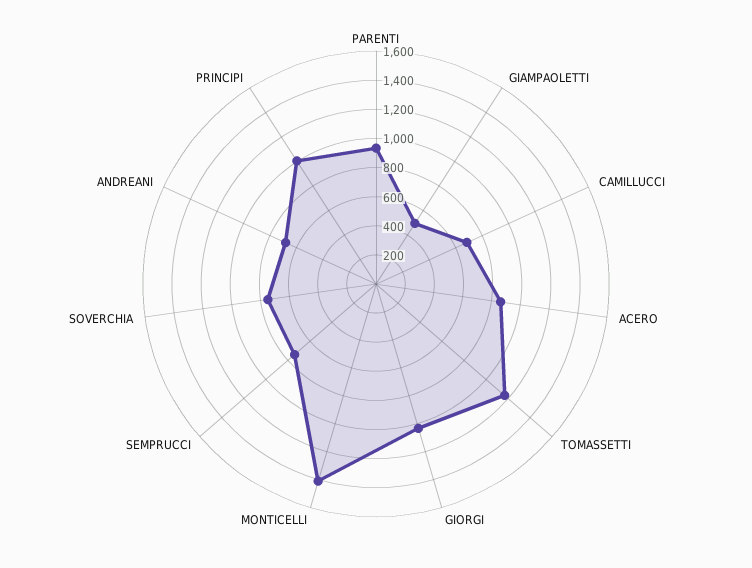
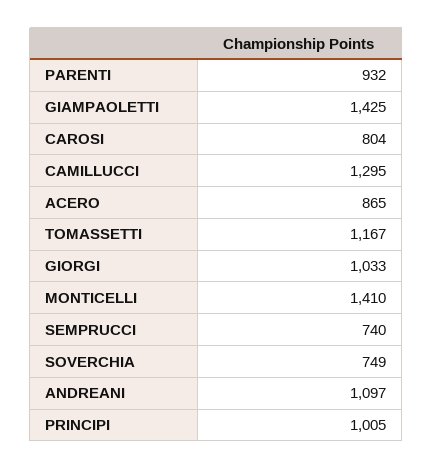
GIAMPAOLETTI: 500 -> 1425
CAMILLUCCI: 700 -> 1295
ANDREANI: 700 -> 1097
CAROSI: none -> 804

